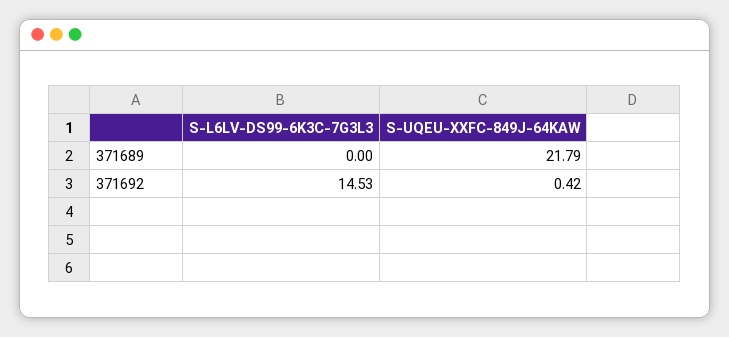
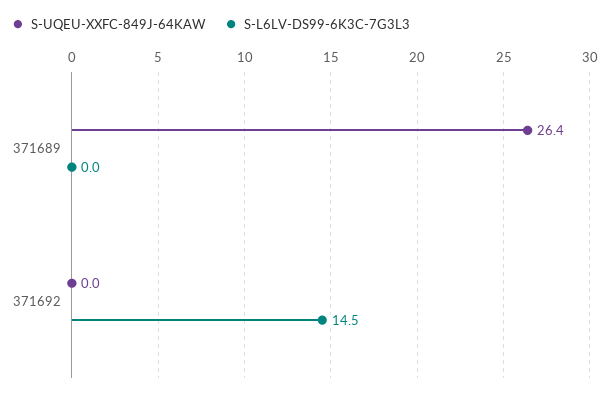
S-UQEU-XXFC-849J-64KAW, 371689: 21.79 -> 26.4
S-UQEU-XXFC-849J-64KAW, 371692: 0.42 -> 0

